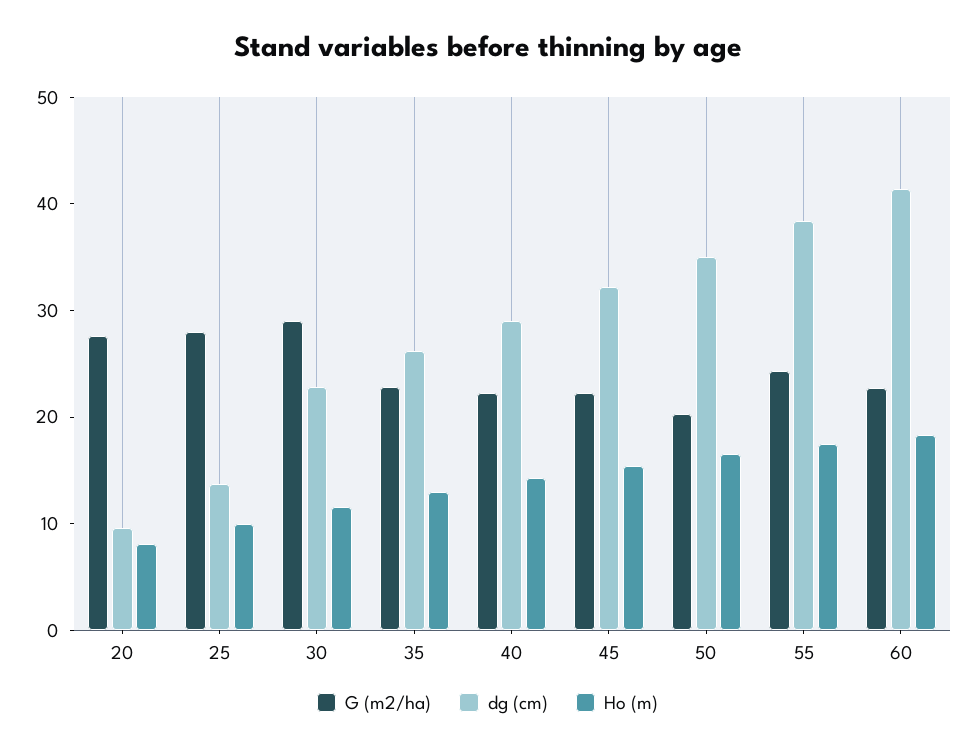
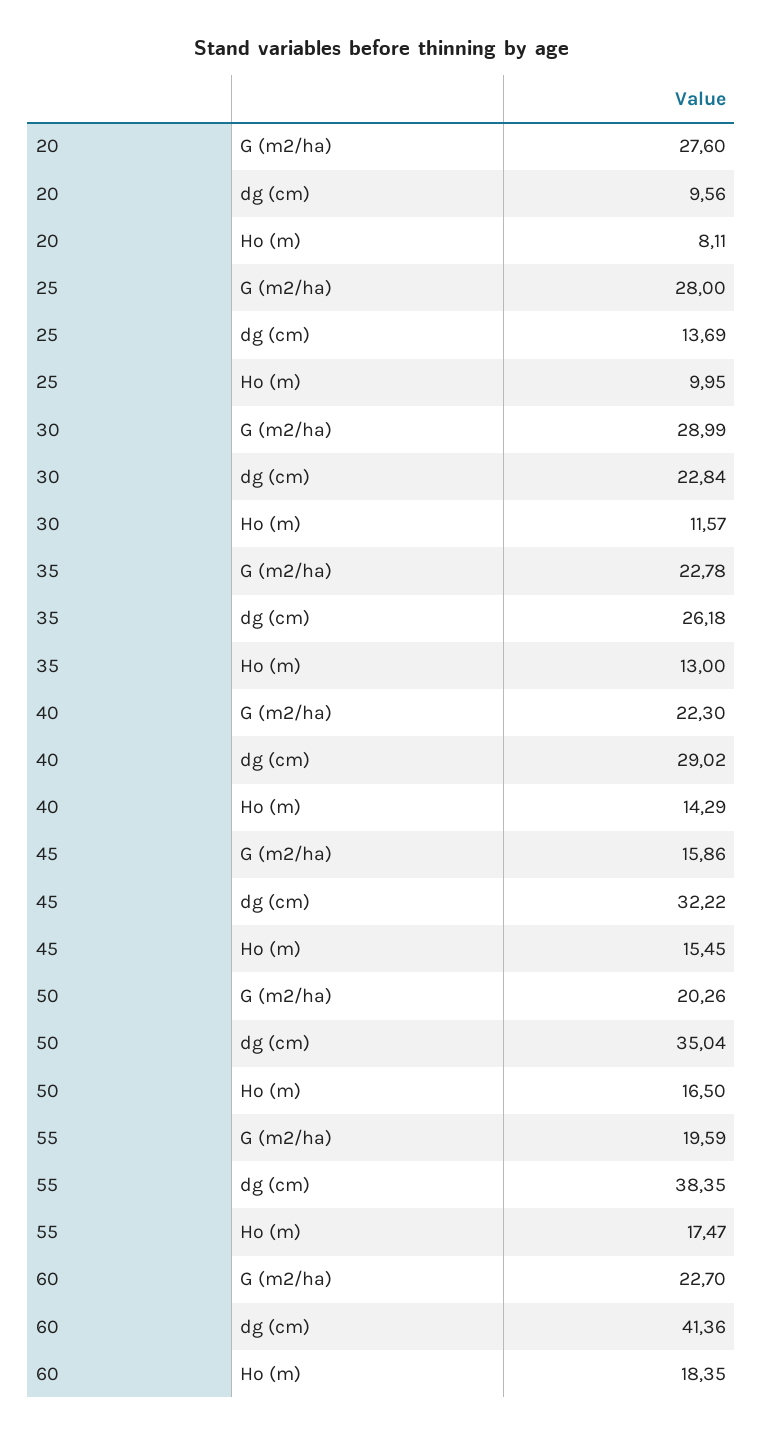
G (m2/ha), 45: 22 -> 15.86
G (m2/ha), 55: 24 -> 19.59

